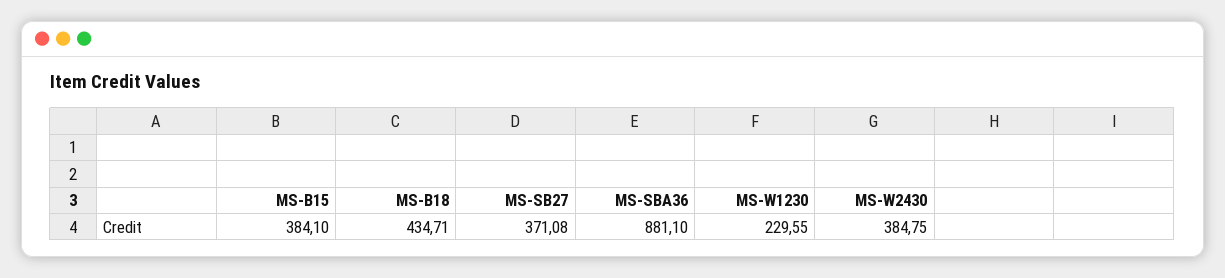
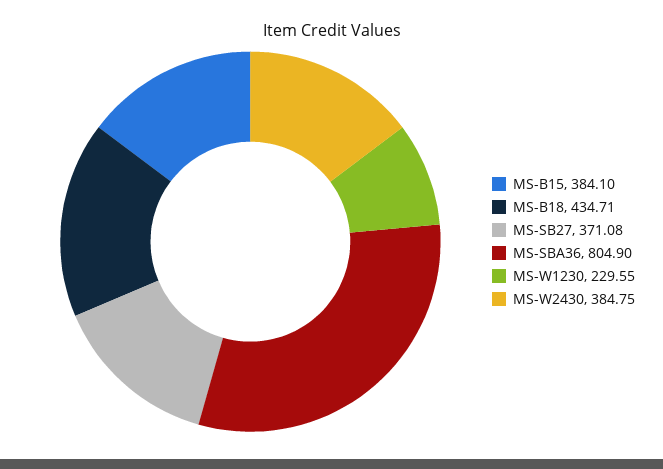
MS-SBA36: 881.1 -> 804.9

